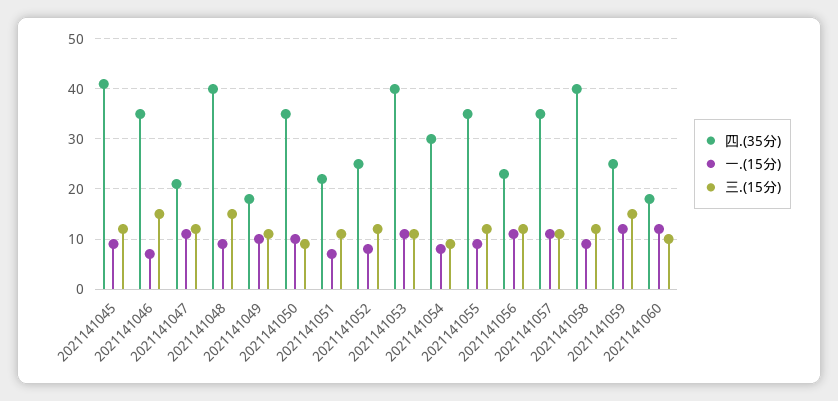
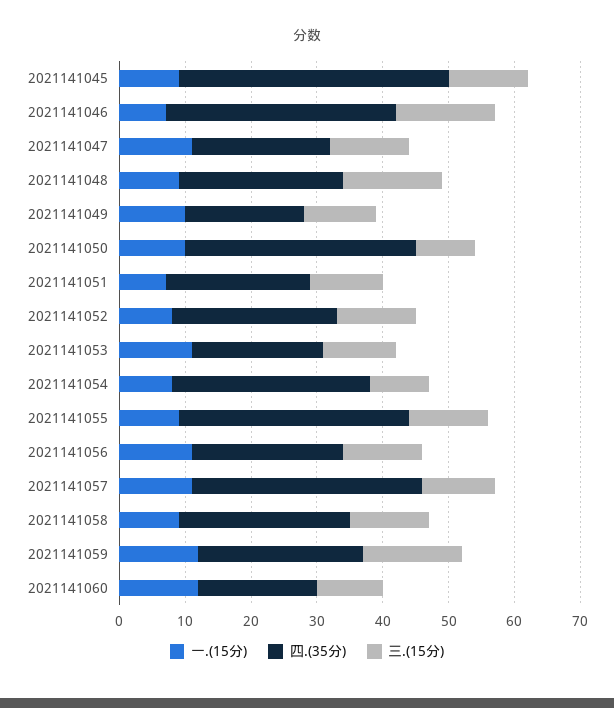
四.(35分), 2021141048: 40 -> 25
四.(35分), 2021141053: 40 -> 20
四.(35分), 2021141058: 40 -> 25

